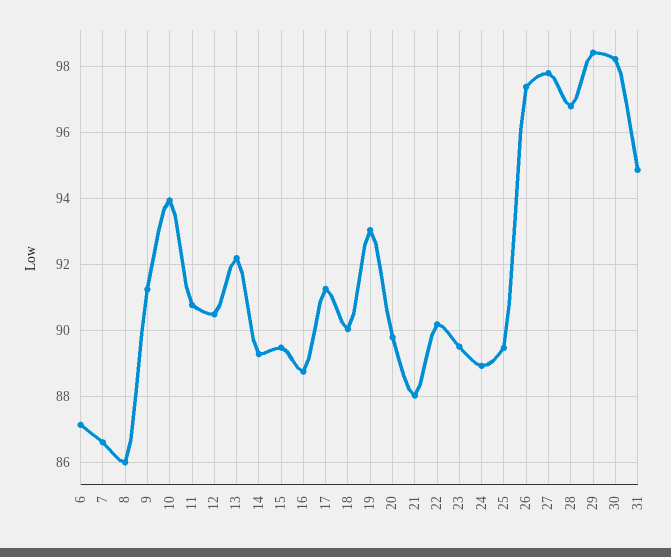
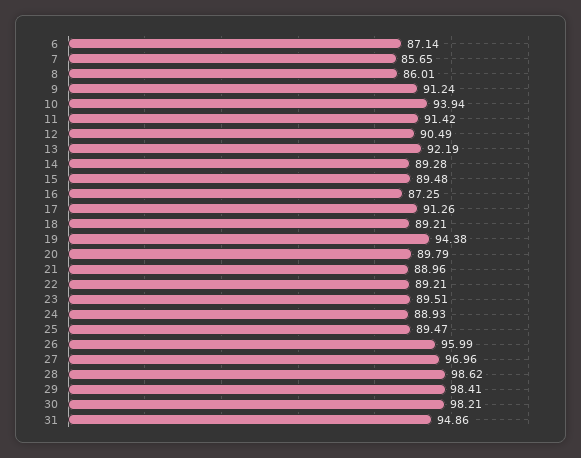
7: 86.6 -> 85.65
11: 90.8 -> 91.42
16: 88.8 -> 87.25
18: 90 -> 89.21
19: 93 -> 94.38
21: 88 -> 88.96
22: 90.2 -> 89.21
26: 97.4 -> 95.99
27: 97.8 -> 96.96
28: 96.8 -> 98.62

